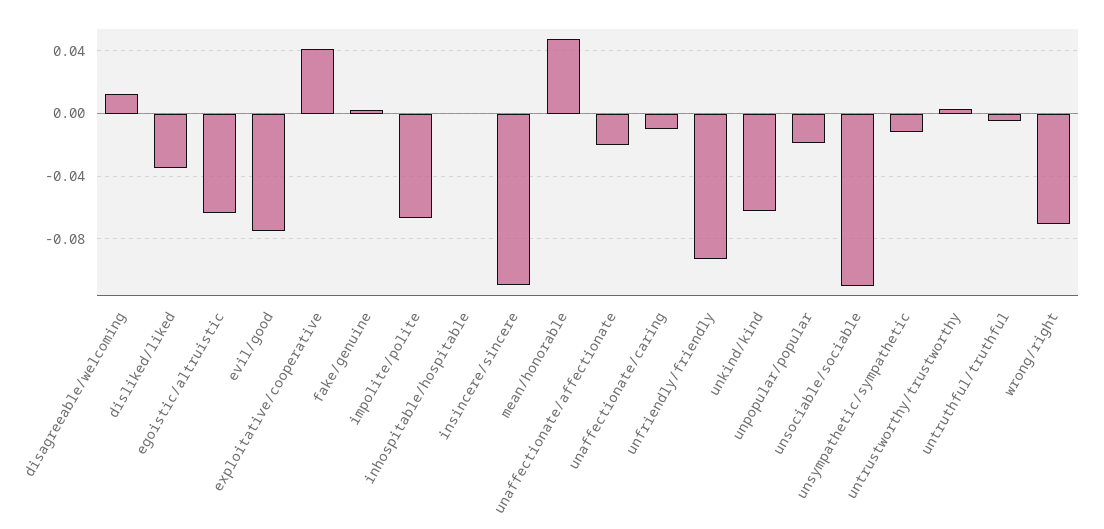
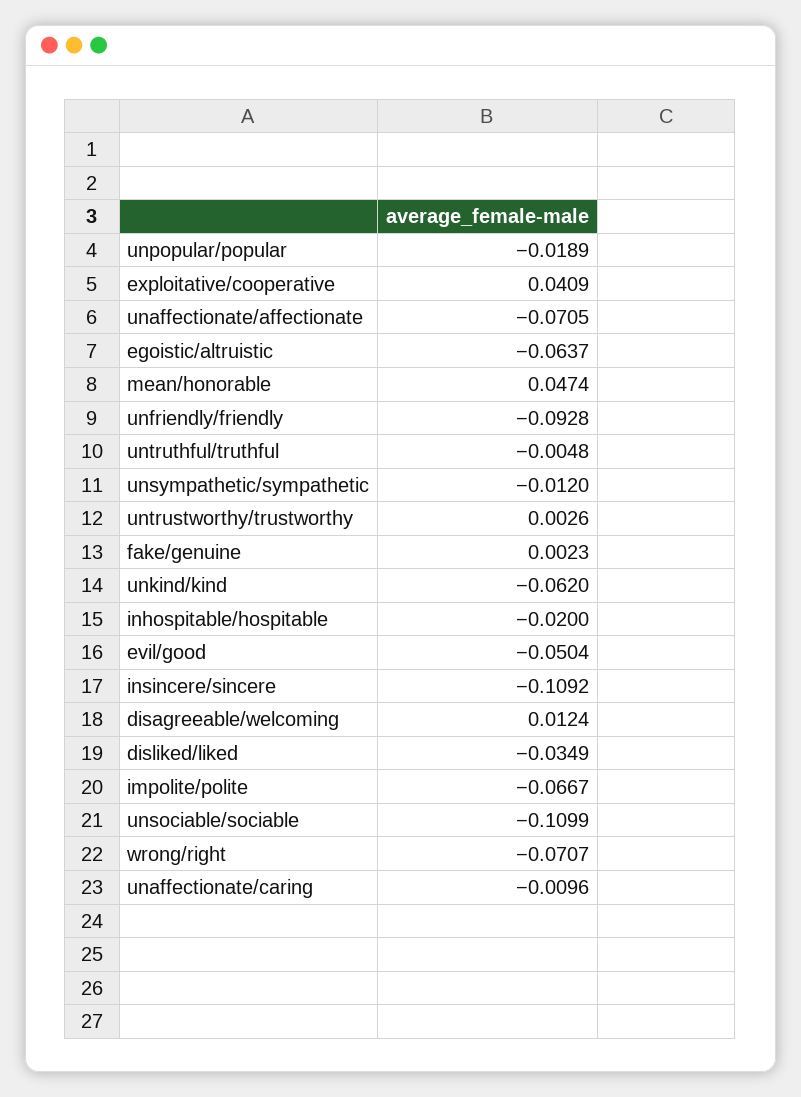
evil/good: -0.075 -> -0.0504
inhospitable/hospitable: 0 -> -0.02
unaffectionate/affectionate: -0.02 -> -0.0705

